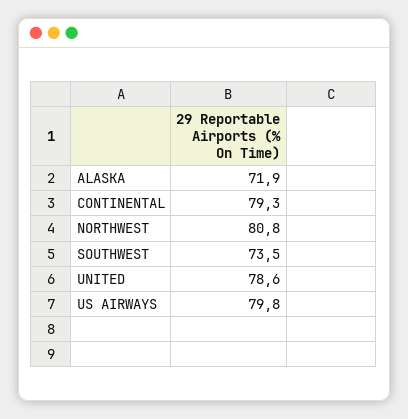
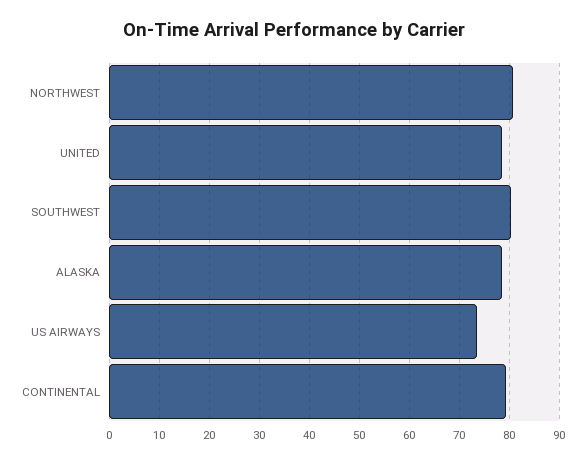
ALASKA: 71.9 -> 78
SOUTHWEST: 73.5 -> 80
US AIRWAYS: 79.8 -> 74

